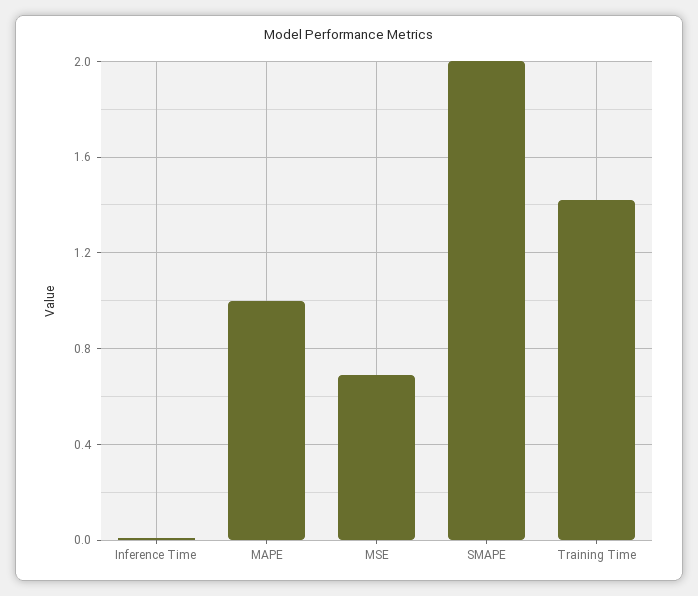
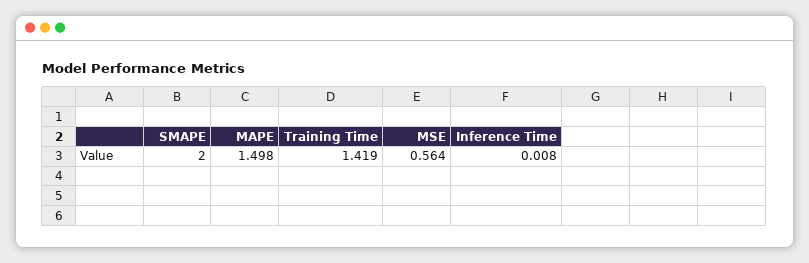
MAPE: 1 -> 1.498
MSE: 0.7 -> 0.564

